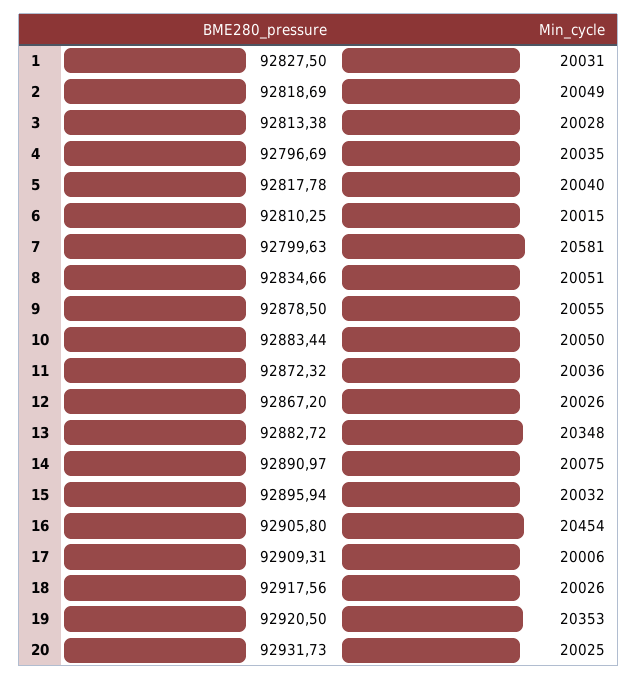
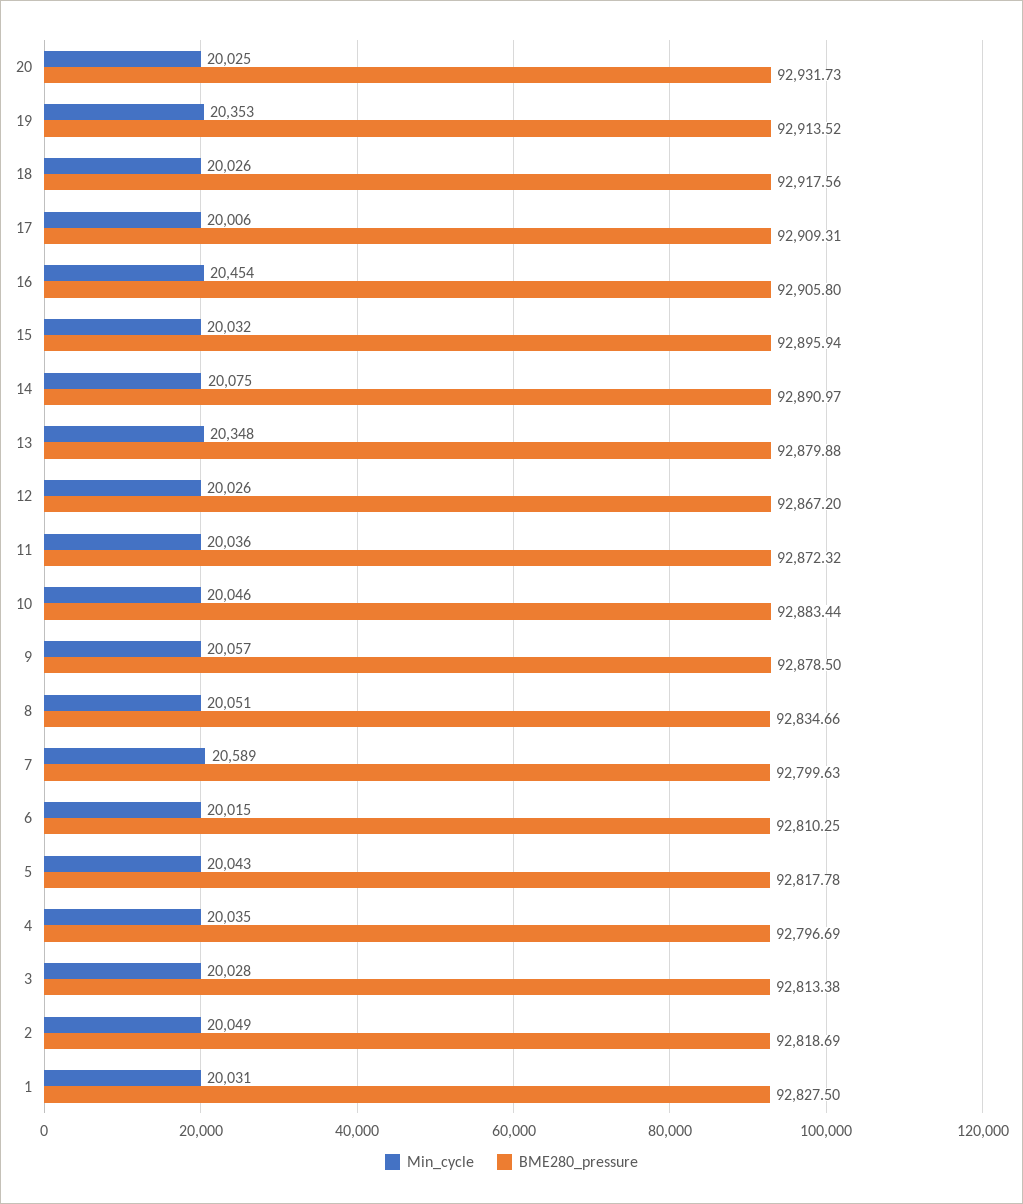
Min_cycle, 5: 20040 -> 20043
Min_cycle, 7: 20581 -> 20589
Min_cycle, 9: 20055 -> 20057
Min_cycle, 10: 20050 -> 20046
BME280_pressure, 13: 92882.72 -> 92879.88
BME280_pressure, 19: 92920.5 -> 92913.52

